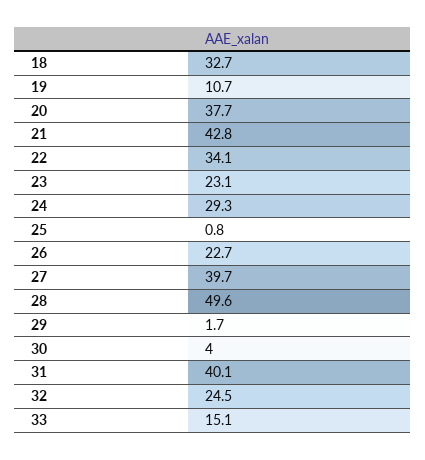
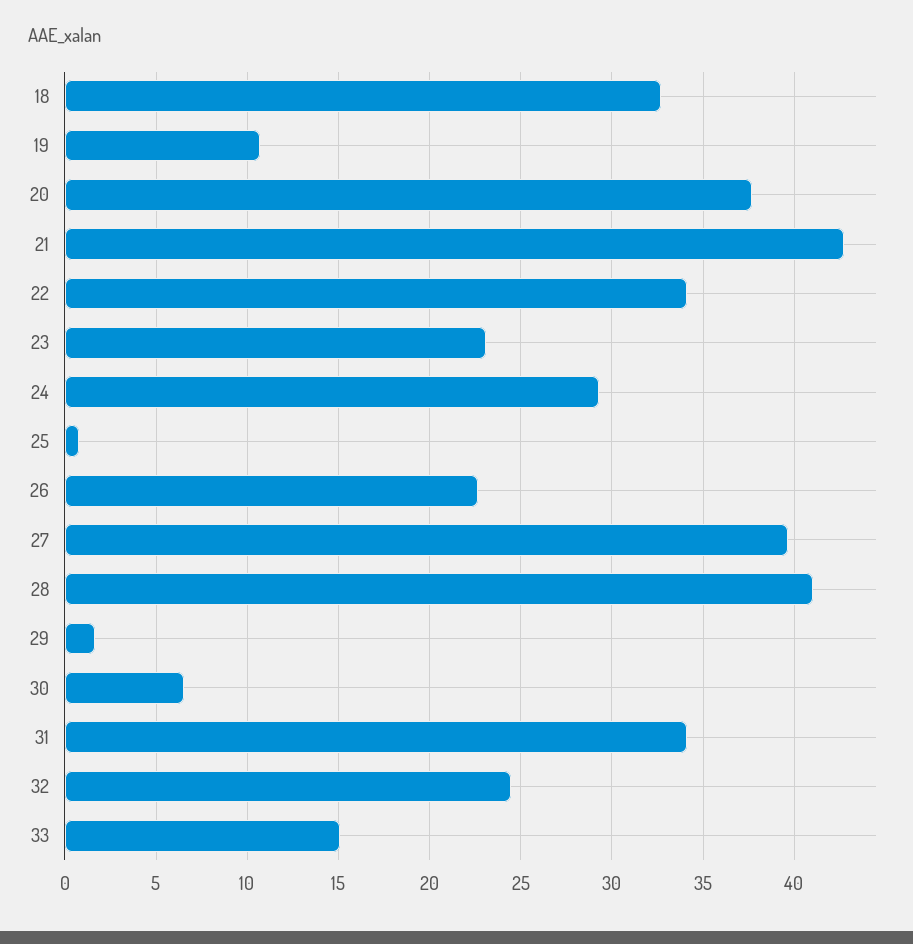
28: 49.6 -> 41
30: 4 -> 6.5
31: 40.1 -> 34

